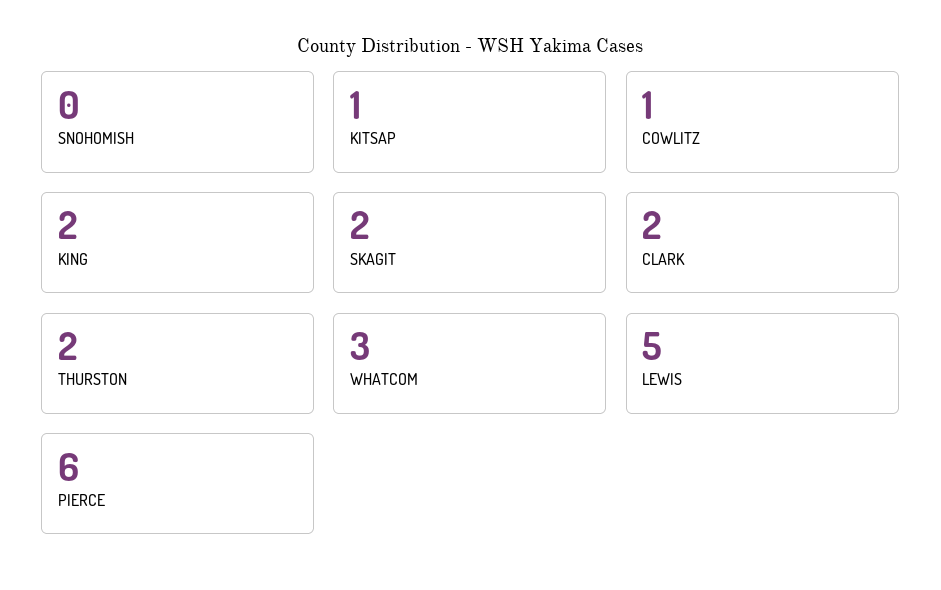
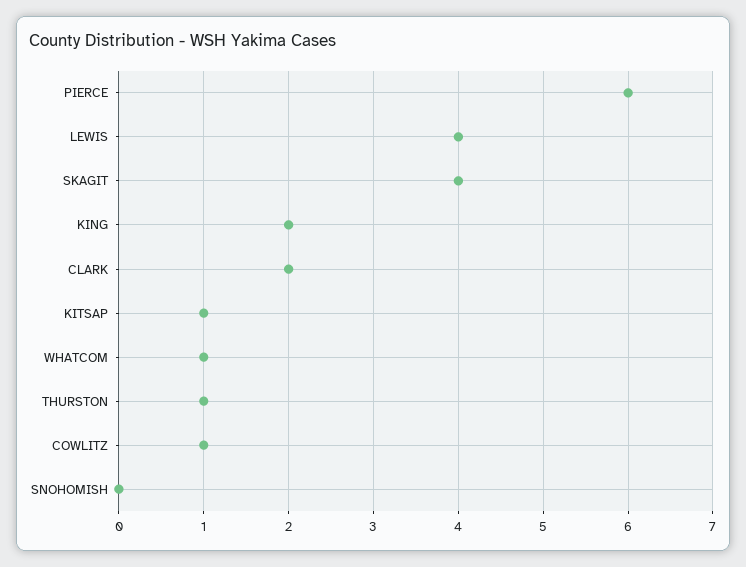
SKAGIT: 2 -> 4
THURSTON: 2 -> 1
WHATCOM: 3 -> 1
LEWIS: 5 -> 4

